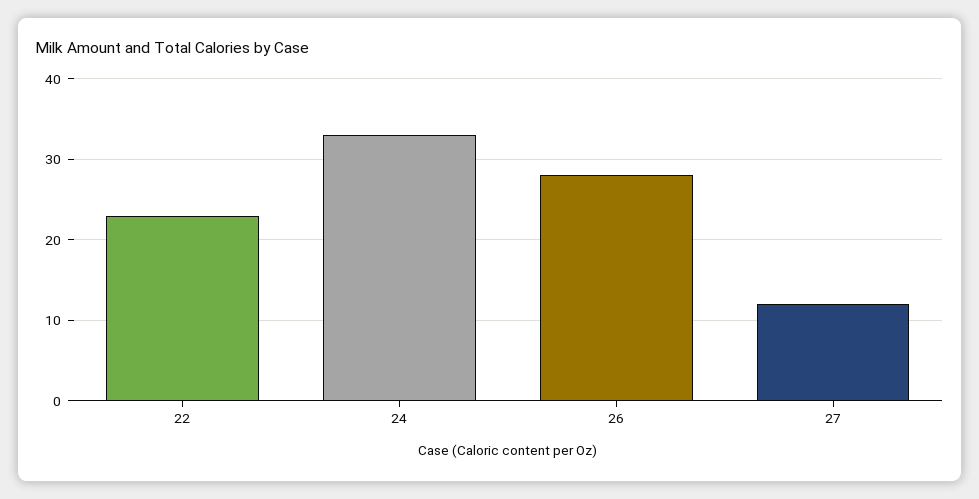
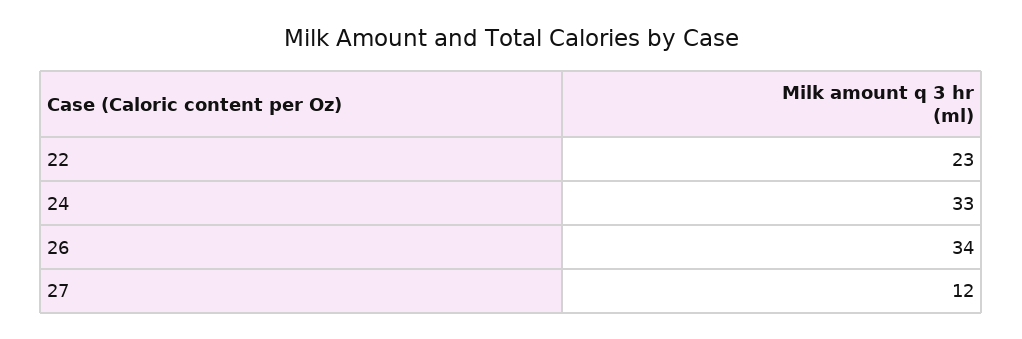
26: 28 -> 34

